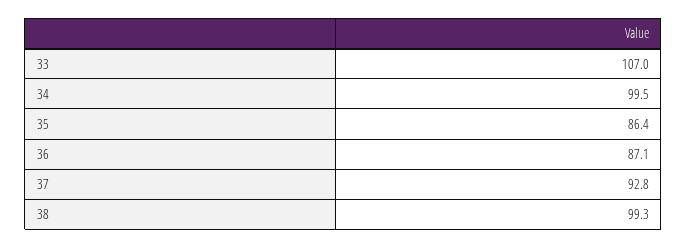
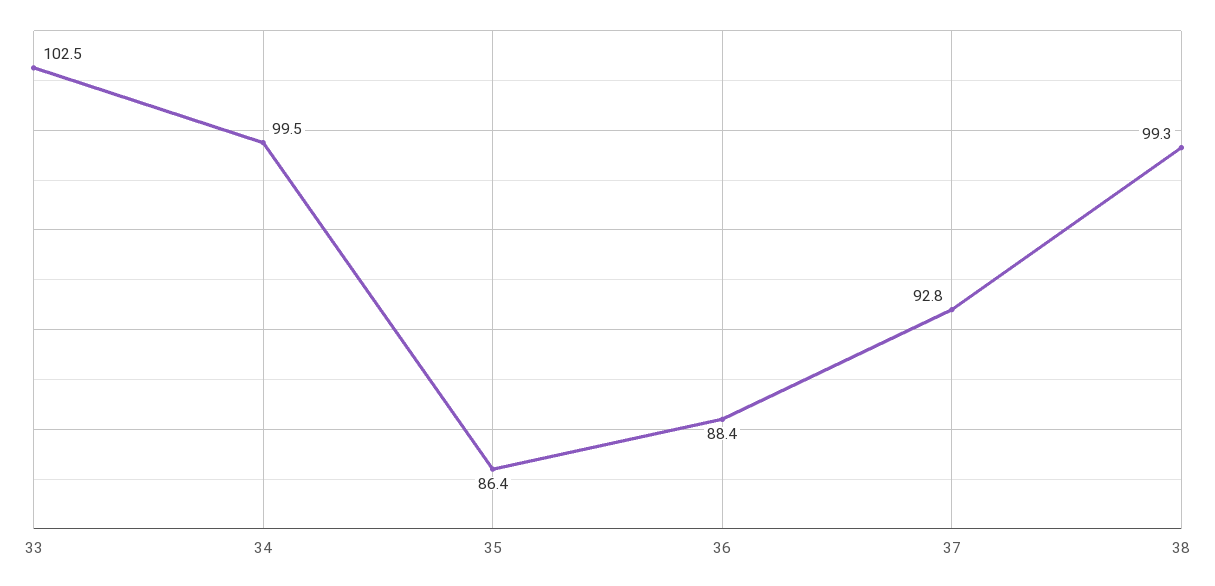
33: 107 -> 102.5
36: 87.1 -> 88.4

